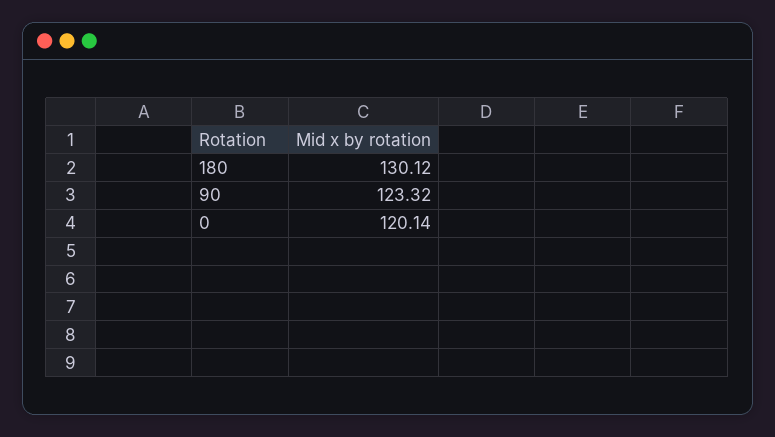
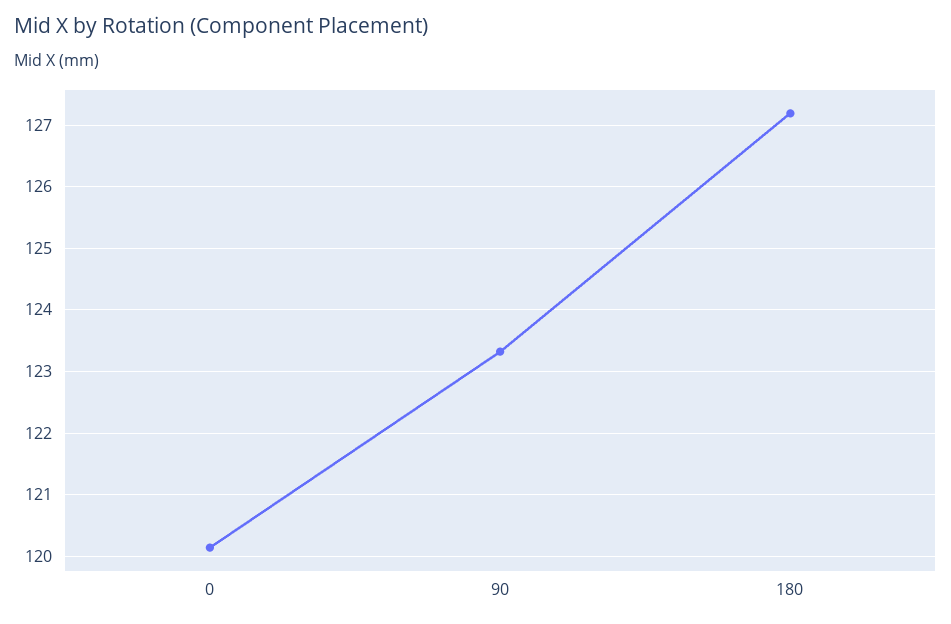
180: 130.12 -> 127.2

